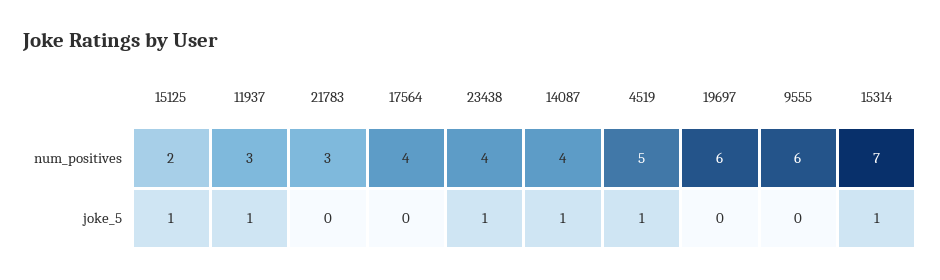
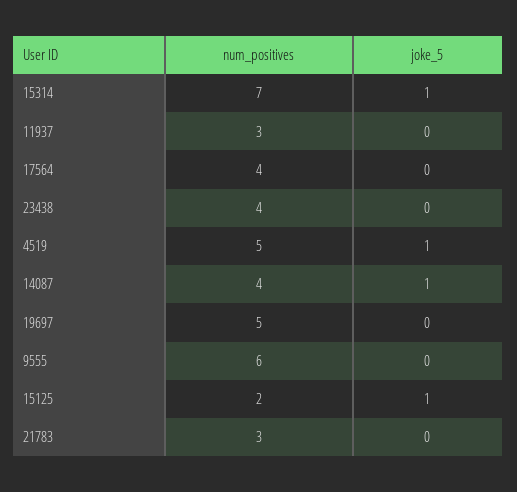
19697, num_positives: 6 -> 5
11937, joke_5: 1 -> 0
23438, joke_5: 1 -> 0

